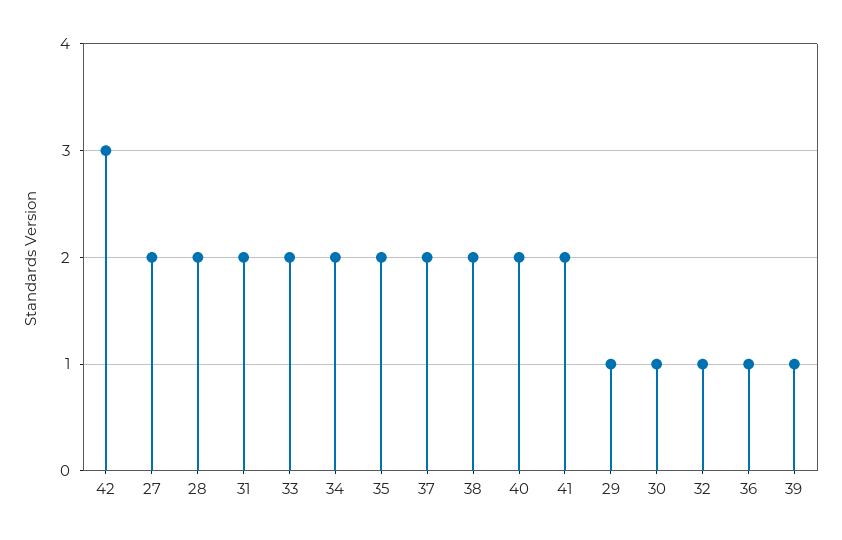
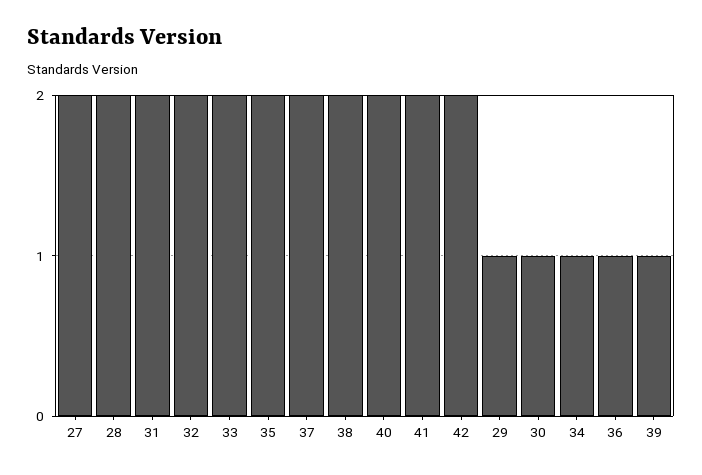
42: 3 -> 2
34: 2 -> 1
32: 1 -> 2

